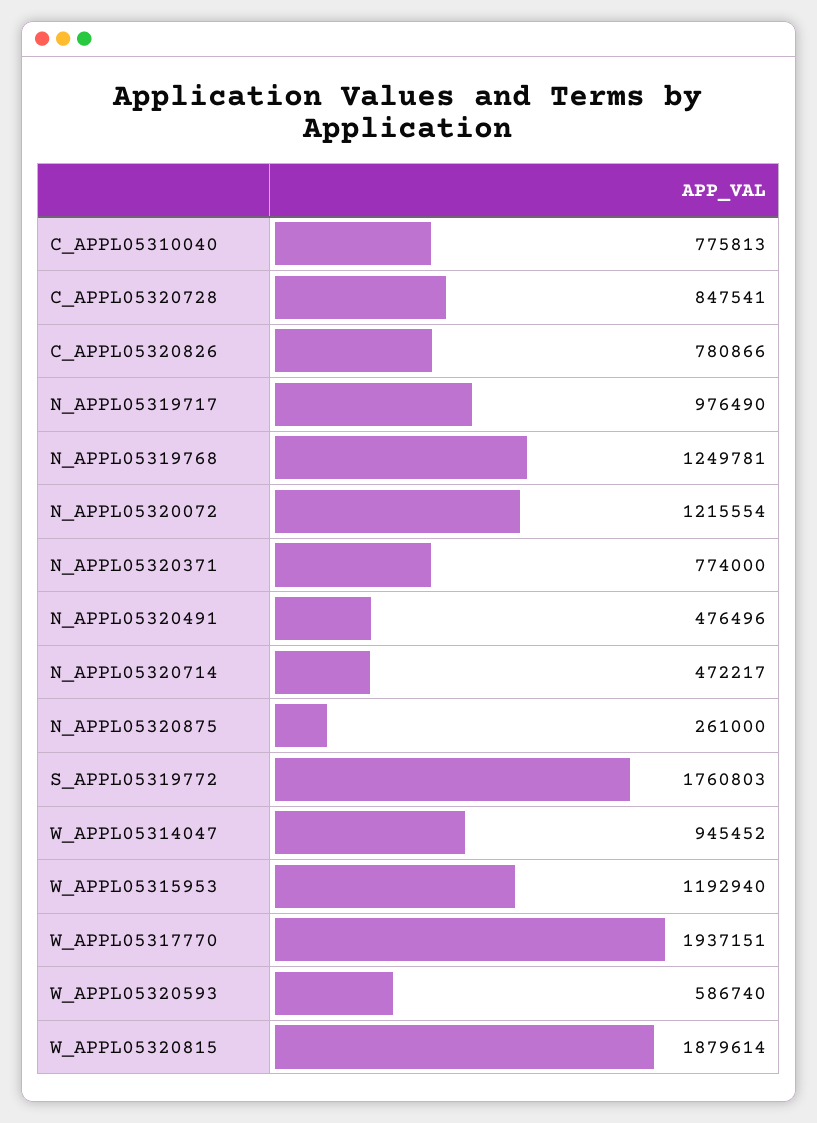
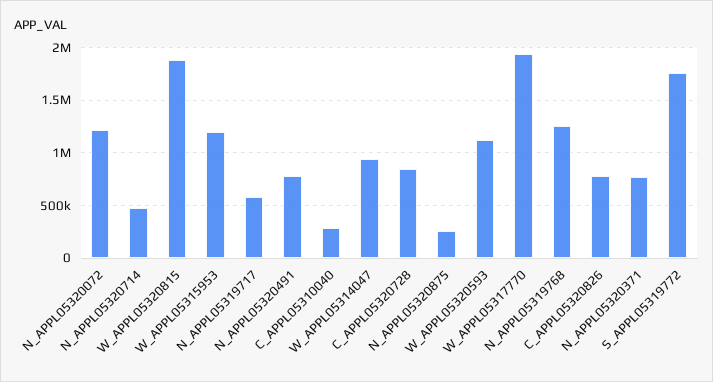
C_APPL05310040: 775813 -> 300000
N_APPL05319717: 976490 -> 600000
N_APPL05320491: 476496 -> 800000
W_APPL05320593: 586740 -> 1100000

